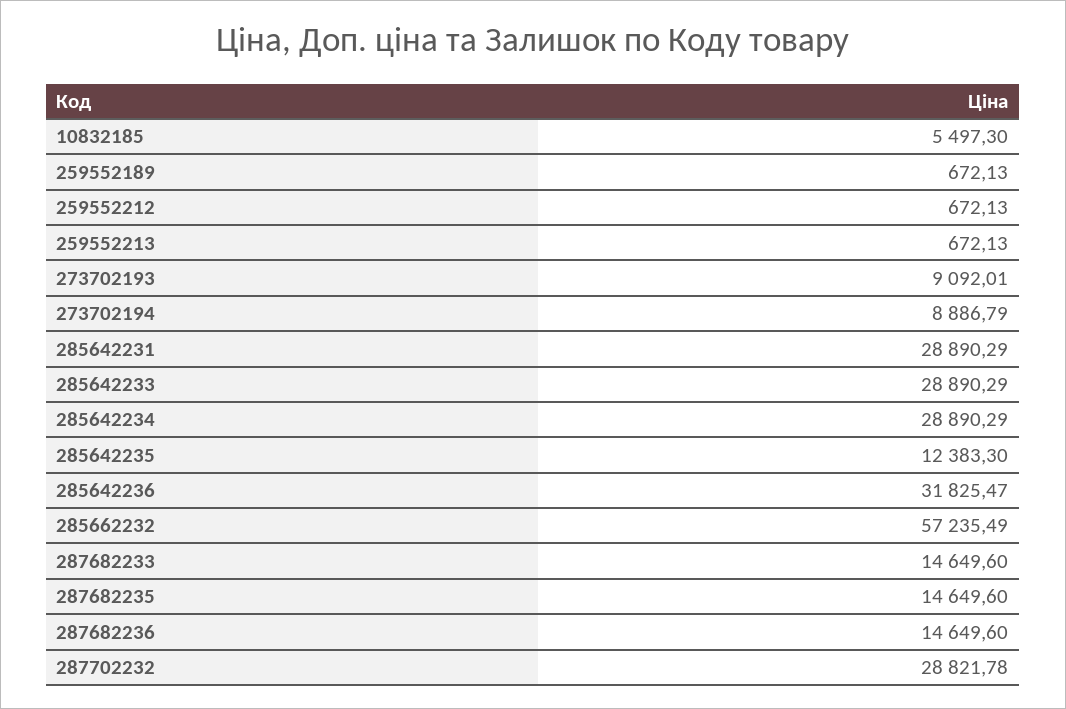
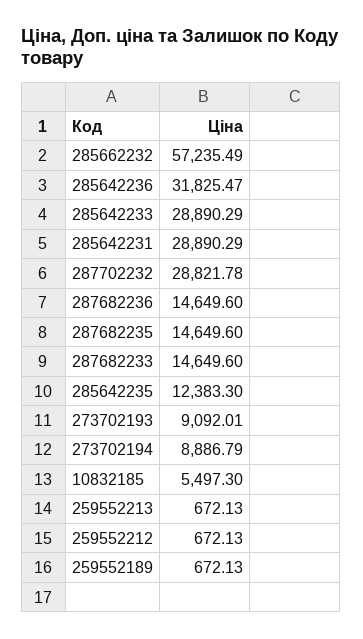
285642234: 28890.29 -> none

